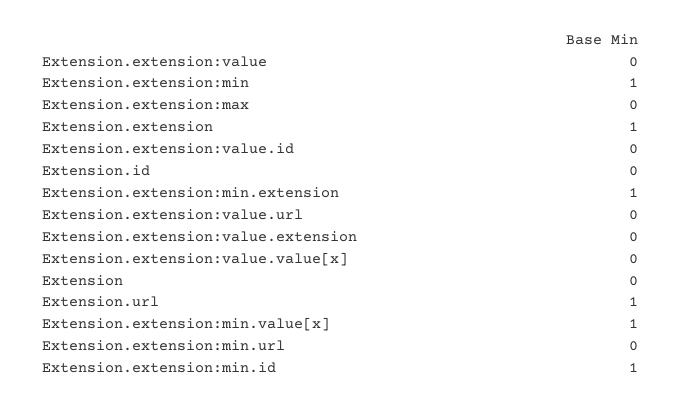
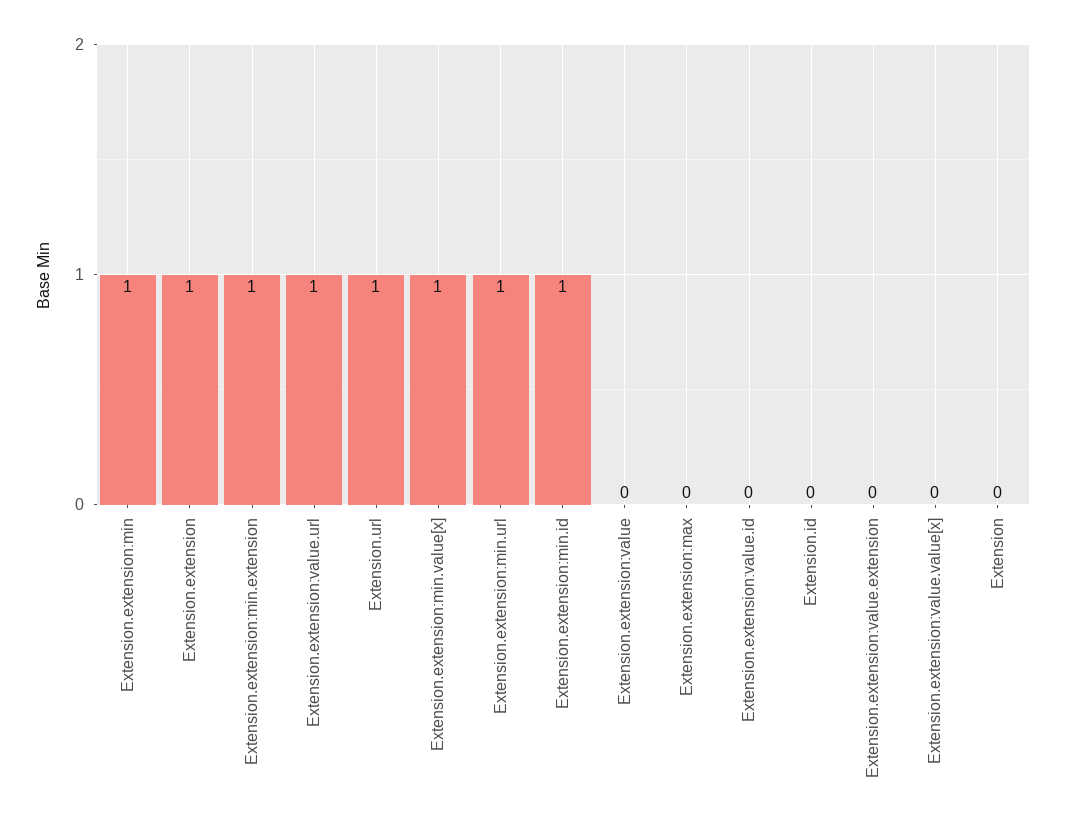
Extension.extension:value.url: 0 -> 1
Extension.extension:min.url: 0 -> 1

